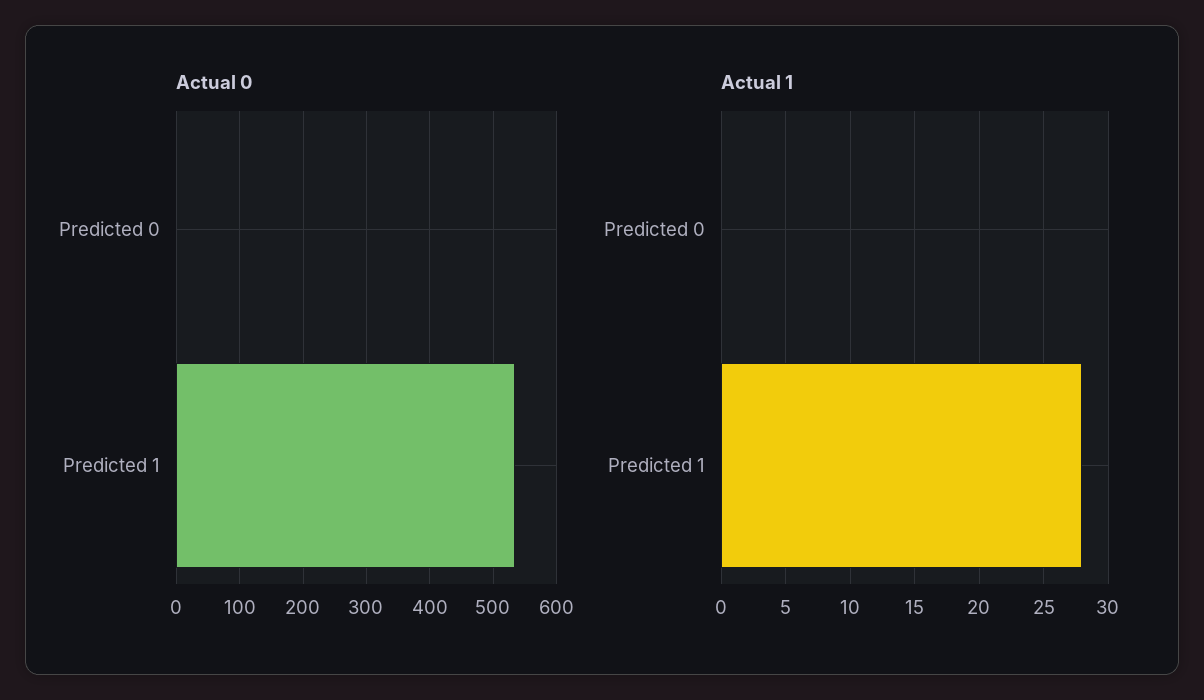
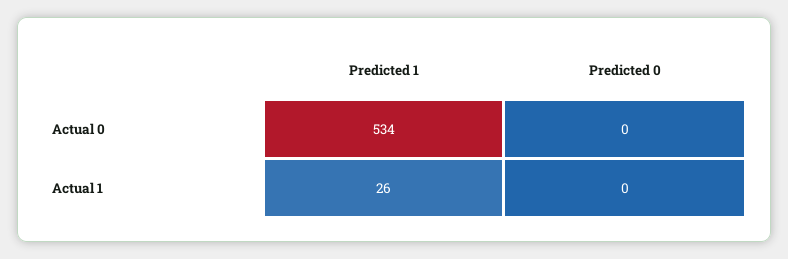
Actual 1, Predicted 1: 28 -> 26

